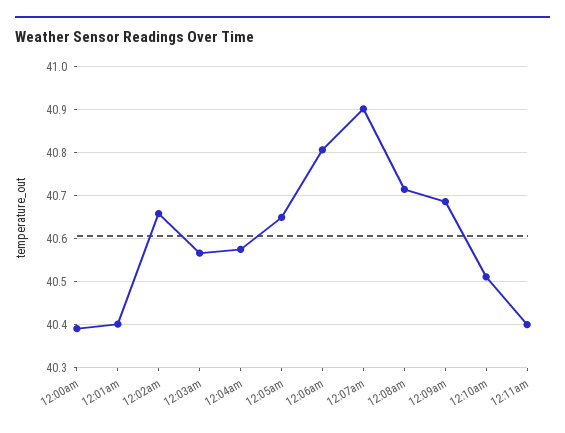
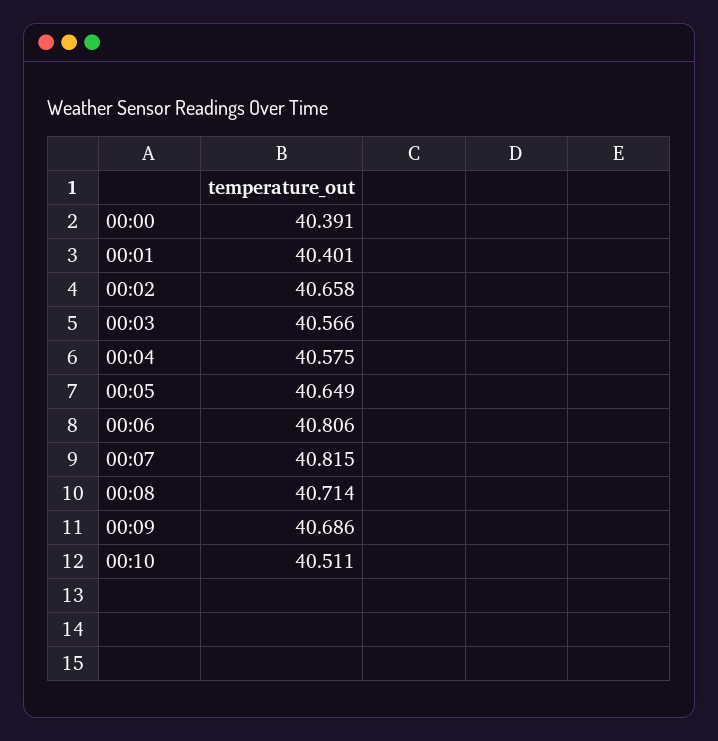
12:07am: 40.9 -> 40.815
12:11am: 40.4 -> none

